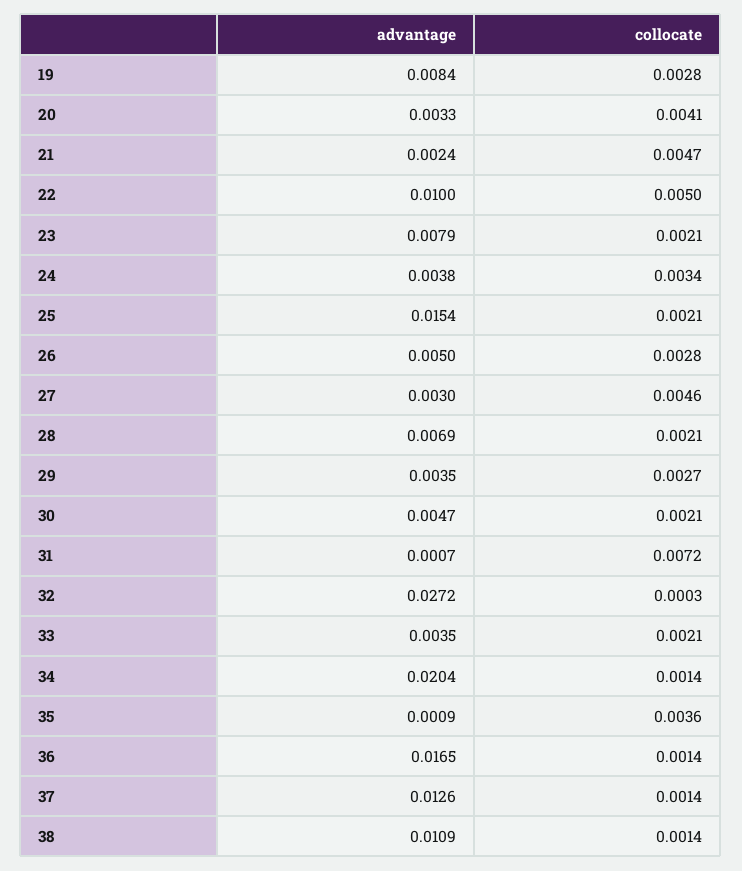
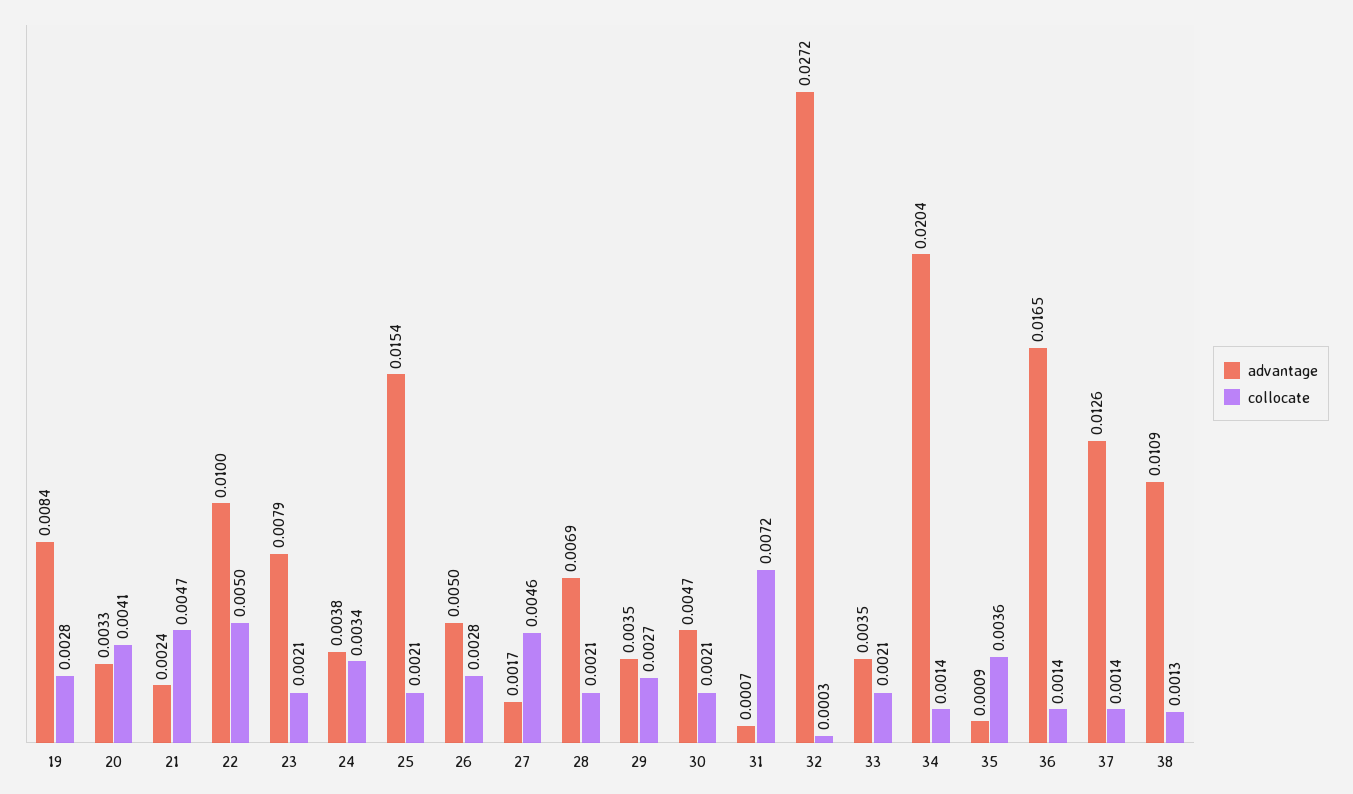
advantage, 27: 0.003 -> 0.0017
collocate, 38: 0.0014 -> 0.0013

